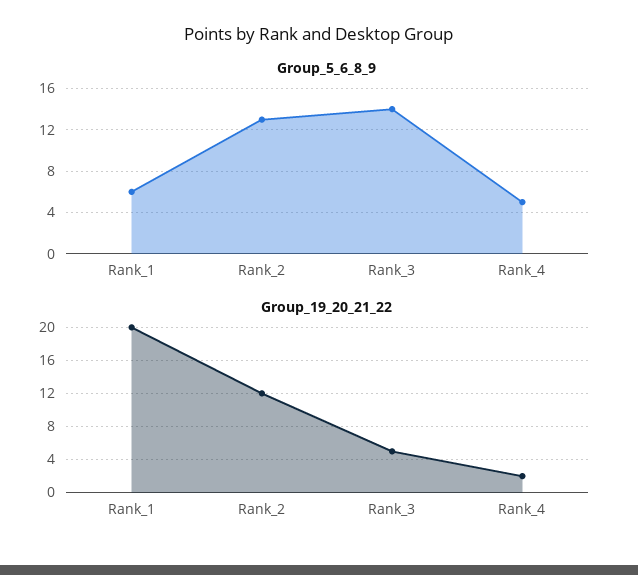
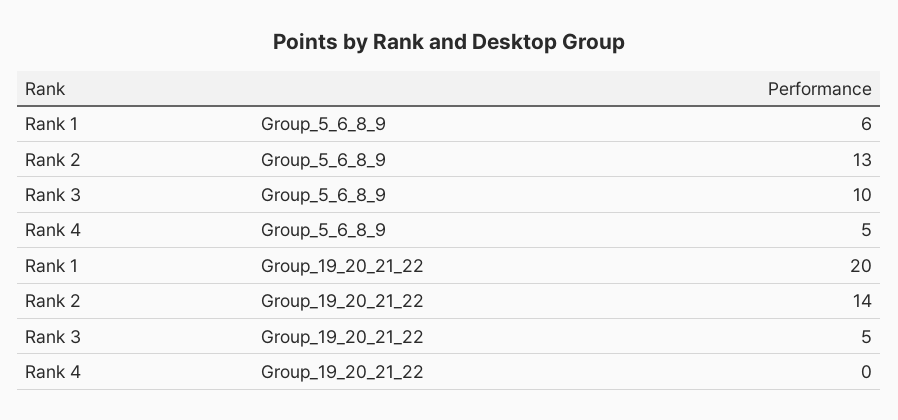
Group_5_6_8_9, Rank_3: 14 -> 10
Group_19_20_21_22, Rank_2: 12 -> 14
Group_19_20_21_22, Rank_4: 2 -> 0

